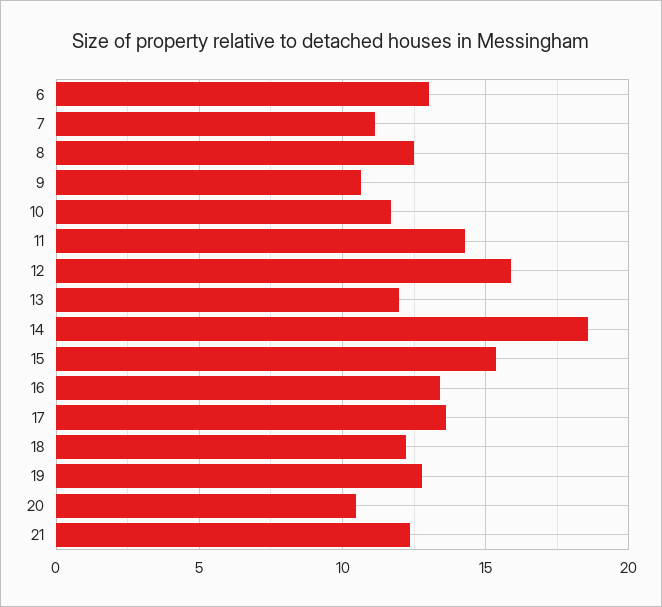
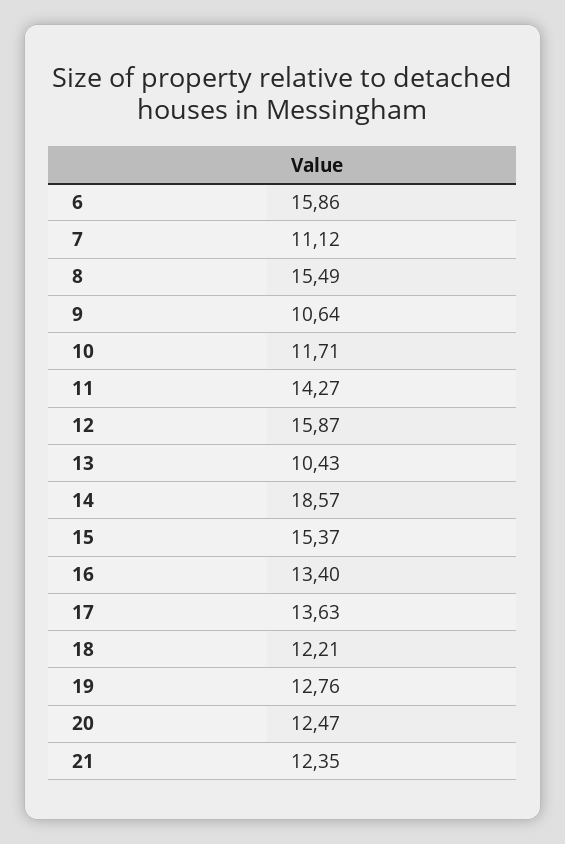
6: 13 -> 15.86
8: 12.5 -> 15.49
13: 12 -> 10.43
20: 10.5 -> 12.47

